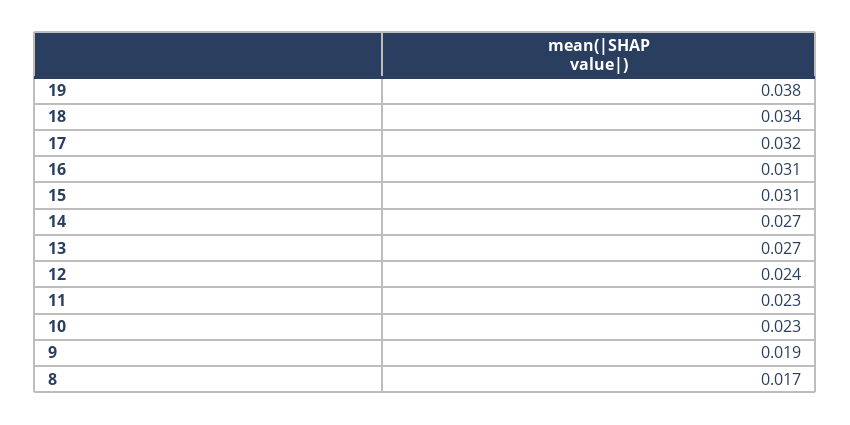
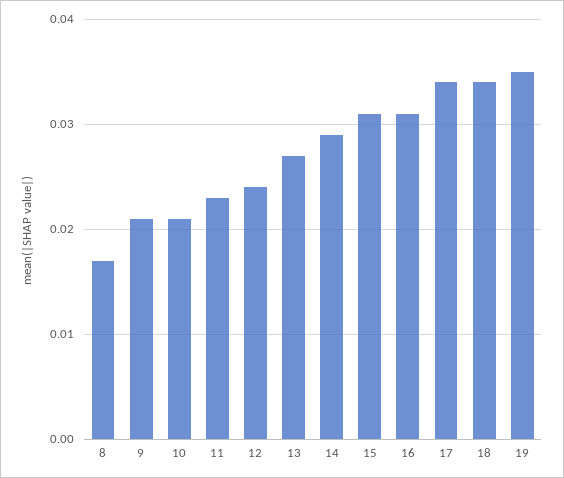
19: 0.038 -> 0.035
17: 0.032 -> 0.034
14: 0.027 -> 0.029
10: 0.023 -> 0.021
9: 0.019 -> 0.021

